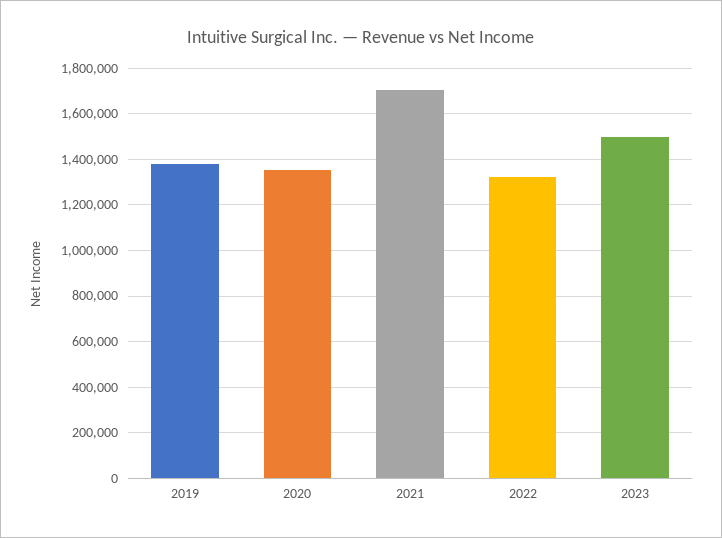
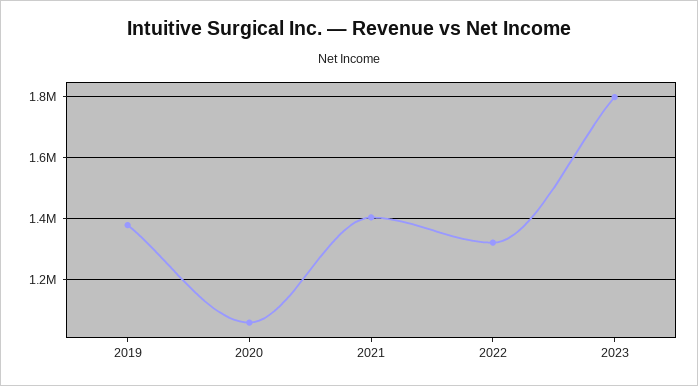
2020: 1350000 -> 1060000
2021: 1700000 -> 1400000
2023: 1500000 -> 1800000

